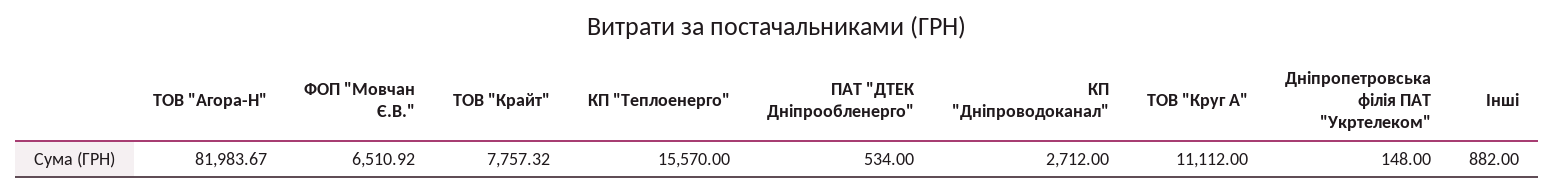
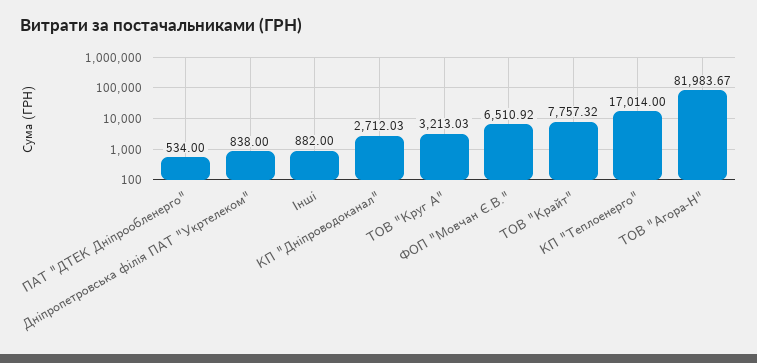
КП "Теплоенерго": 15570 -> 17014
КП "Дніпроводоканал": 2712 -> 2712.03
ТОВ "Круг А": 11112 -> 3213.03
Дніпропетровська філія ПАТ "Укртелеком": 148 -> 838

